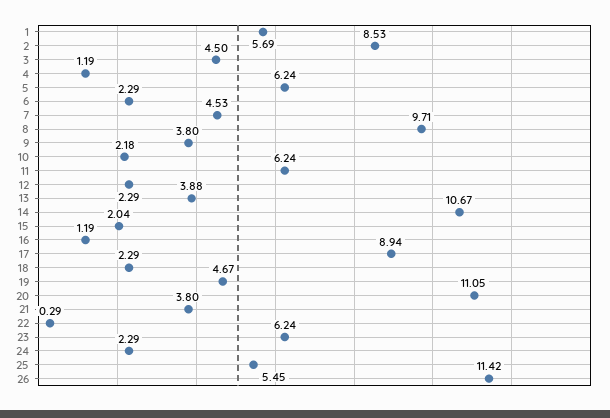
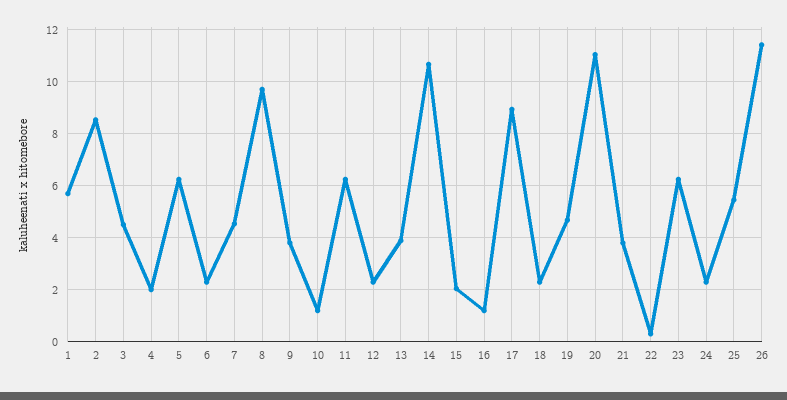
4: 1.19 -> 2
10: 2.18 -> 1.25

